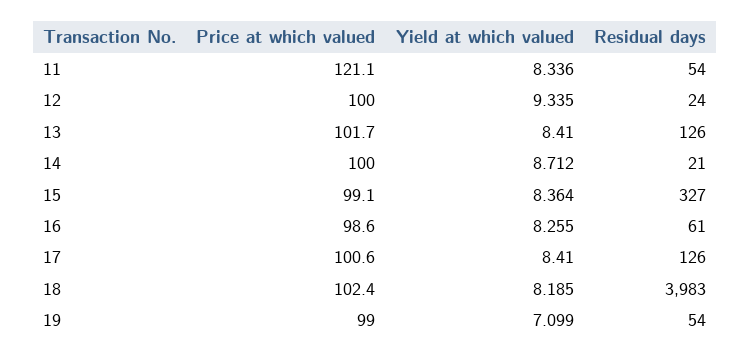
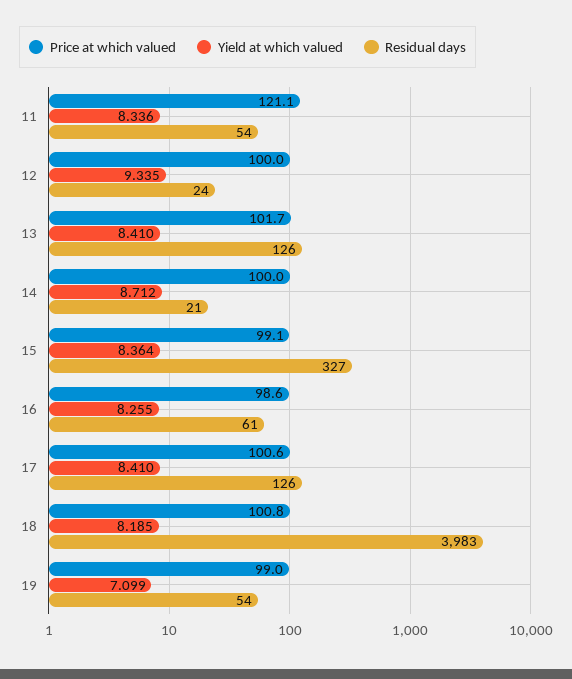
Price at which valued, 18: 102.4 -> 100.8

